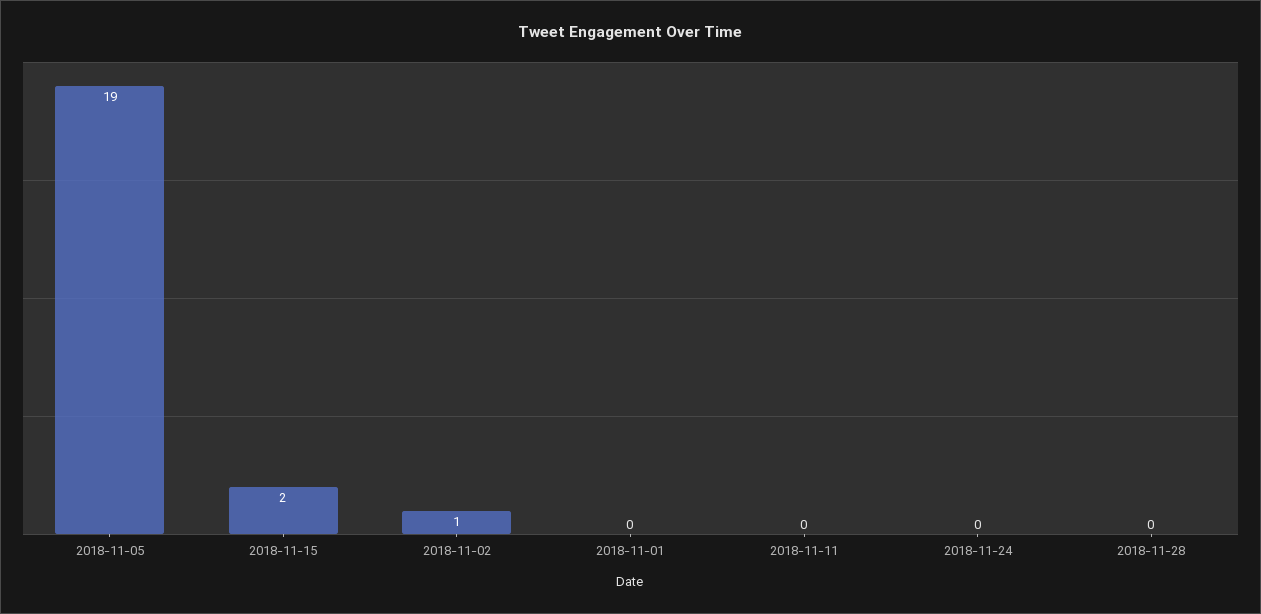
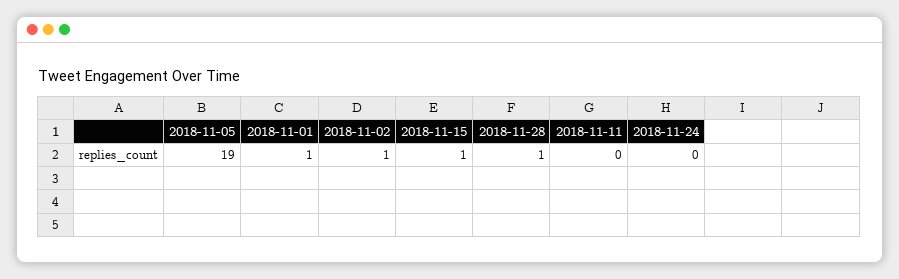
2018-11-15: 2 -> 1
2018-11-01: 0 -> 1
2018-11-28: 0 -> 1

